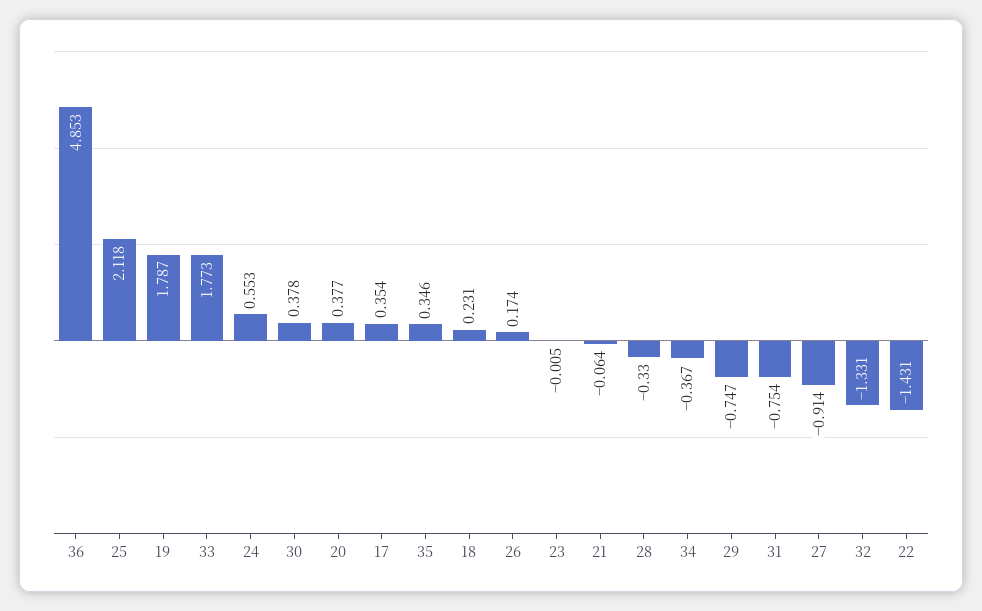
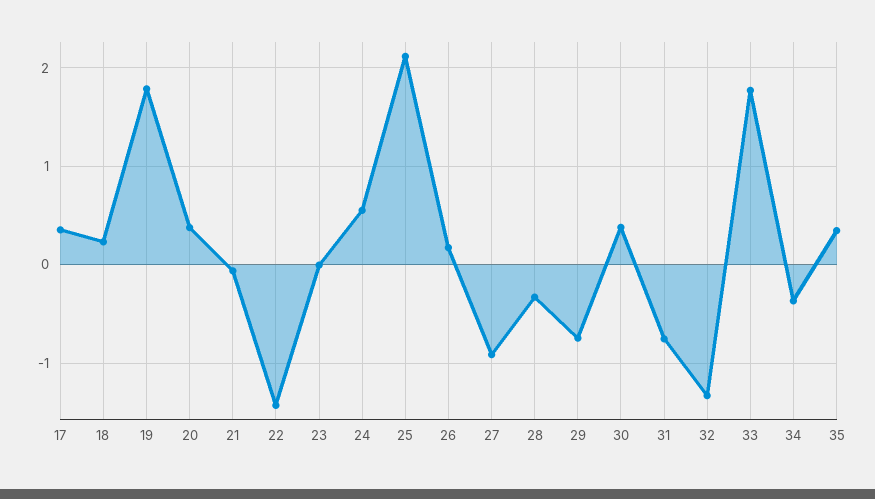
36: 4.853 -> none

